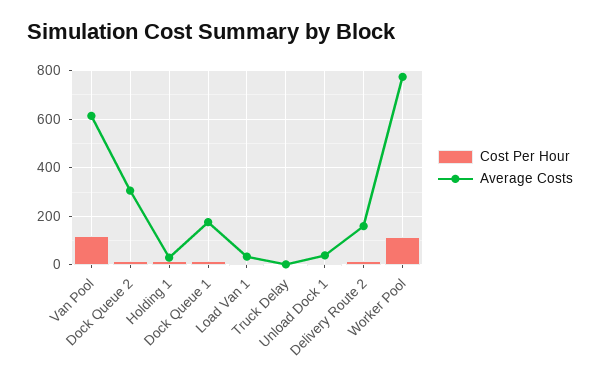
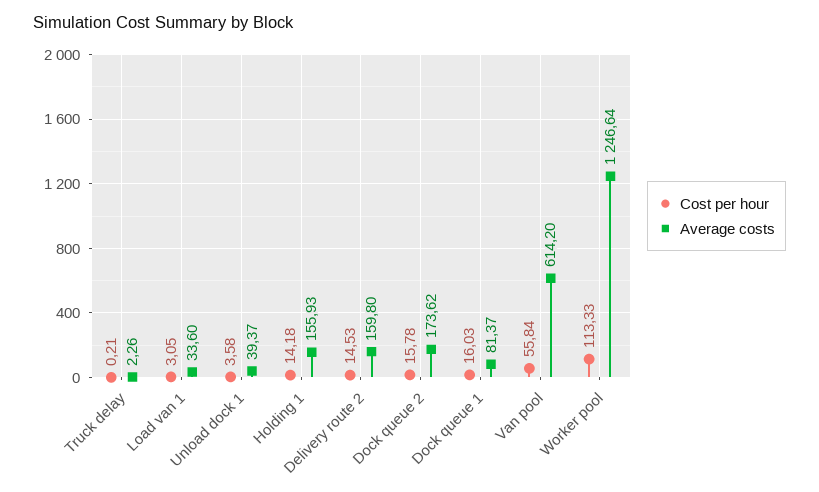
Cost Per Hour, Van Pool: 125 -> 55.84
Average Costs, Dock Queue 2: 300 -> 173.62
Average Costs, Holding 1: 25 -> 155.93
Average Costs, Dock Queue 1: 175 -> 81.37
Average Costs, Worker Pool: 775 -> 1246.64

